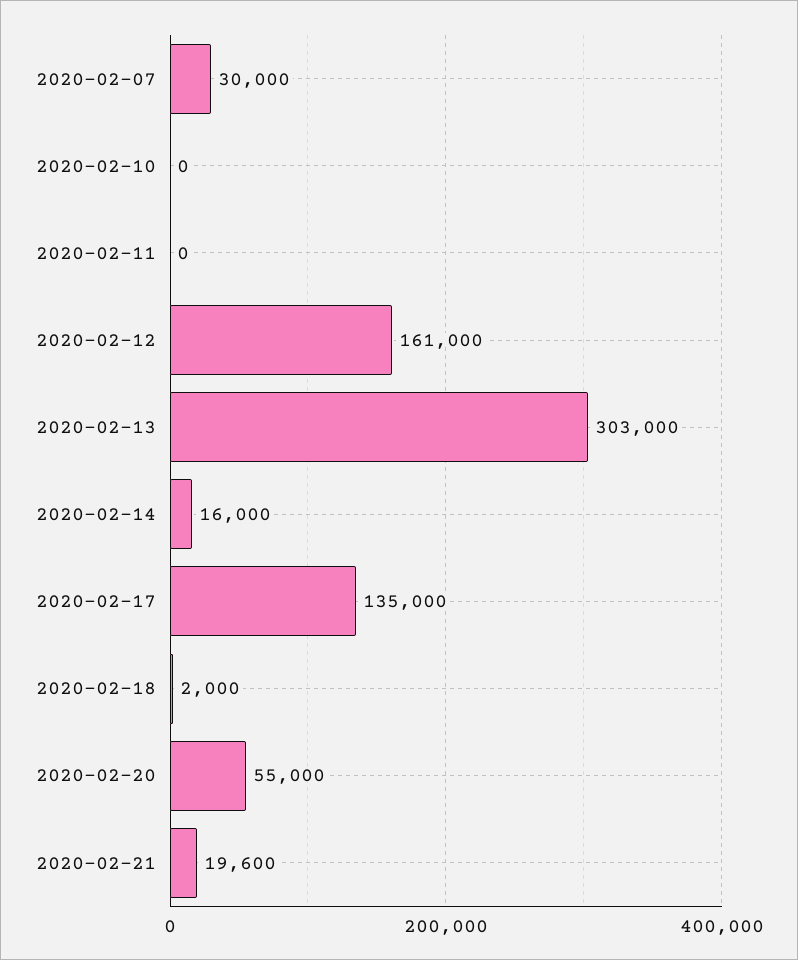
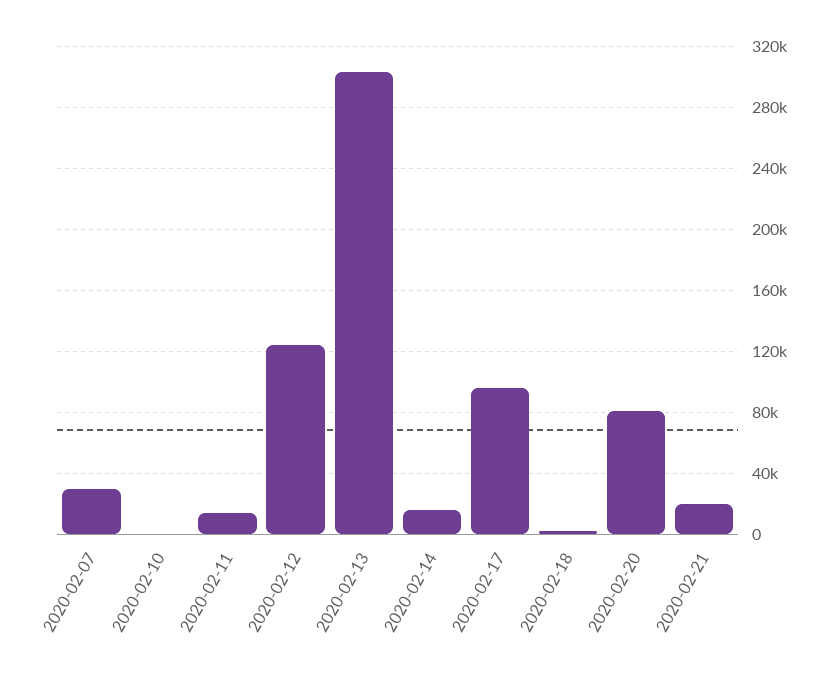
2020-02-11: 0 -> 15000
2020-02-12: 161000 -> 125000
2020-02-17: 135000 -> 95000
2020-02-20: 55000 -> 80000

